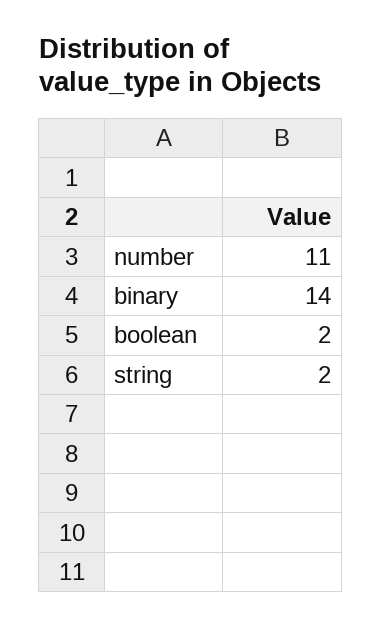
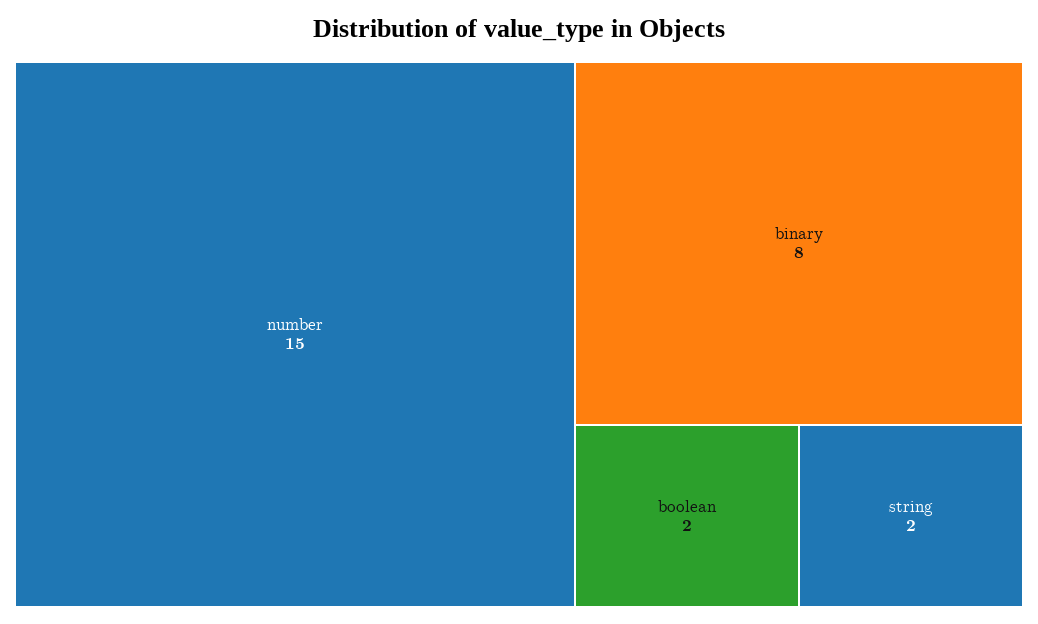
number: 11 -> 15
binary: 14 -> 8

